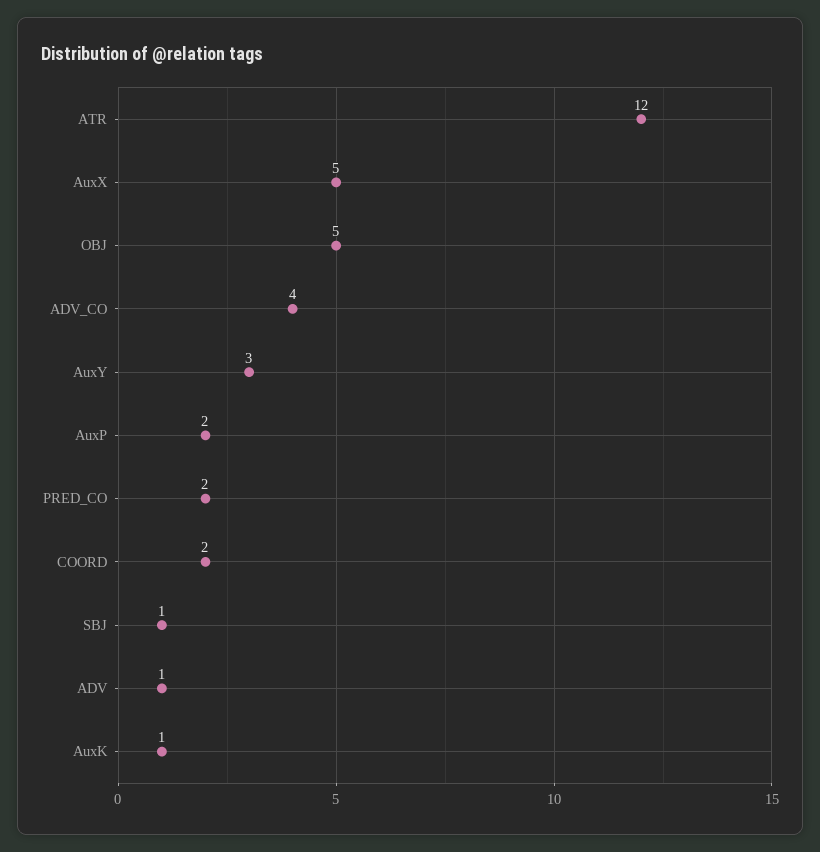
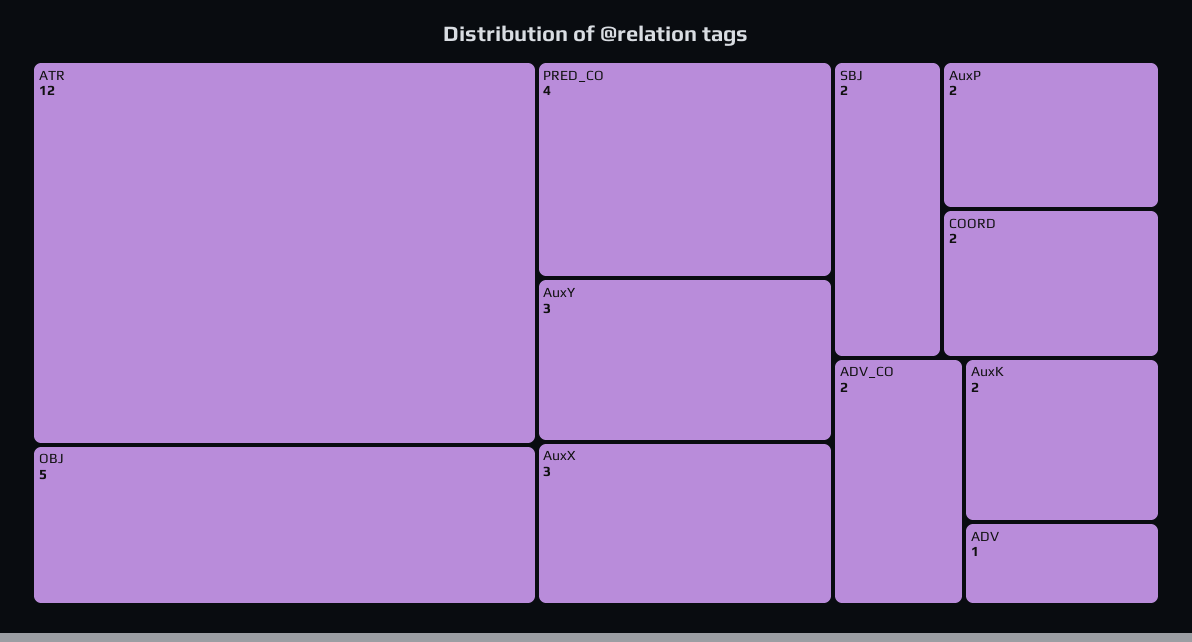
AuxX: 5 -> 3
ADV_CO: 4 -> 2
PRED_CO: 2 -> 4
SBJ: 1 -> 2
AuxK: 1 -> 2

